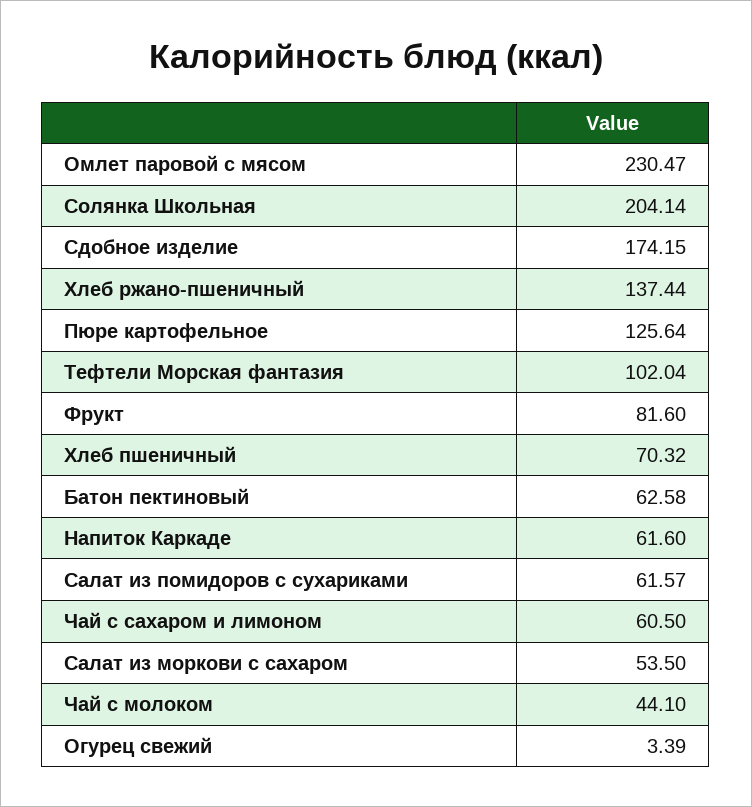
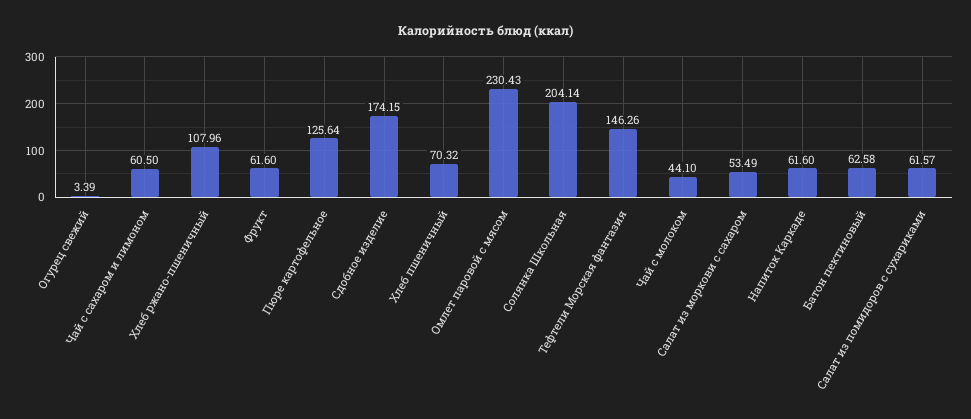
Омлет паровой с мясом: 230.47 -> 230.43
Хлеб ржано-пшеничный: 137.44 -> 107.96
Тефтели Морская фантазия: 102.04 -> 146.26
Фрукт: 81.6 -> 61.6
Салат из моркови с сахаром: 53.5 -> 53.49

